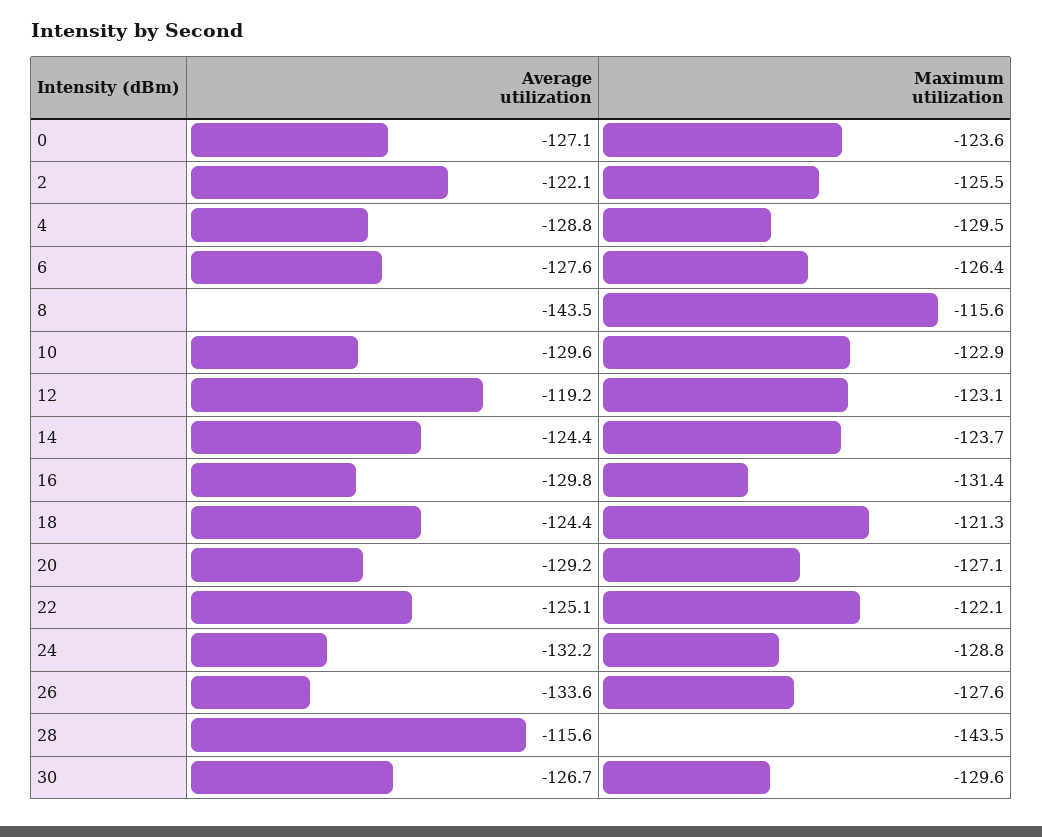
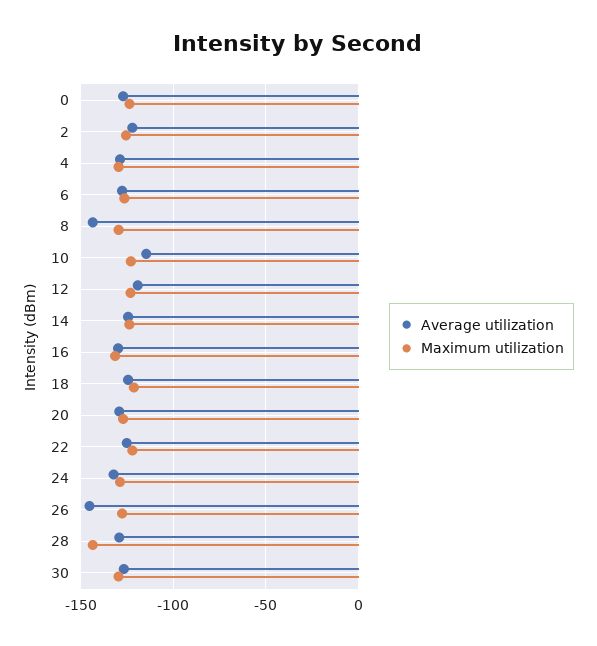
Maximum utilization, 8: -115.6 -> -130
Average utilization, 10: -129.6 -> -115
Average utilization, 26: -133.6 -> -145
Average utilization, 28: -115.6 -> -130

